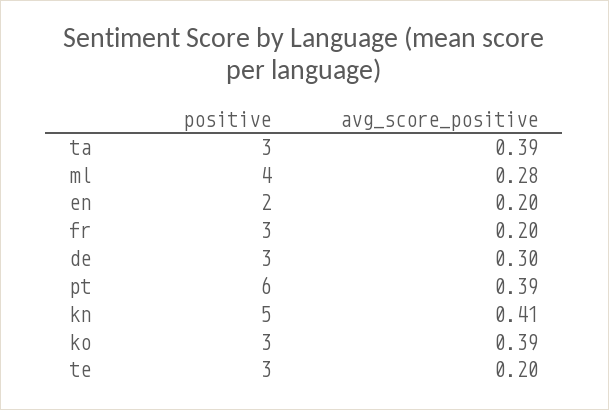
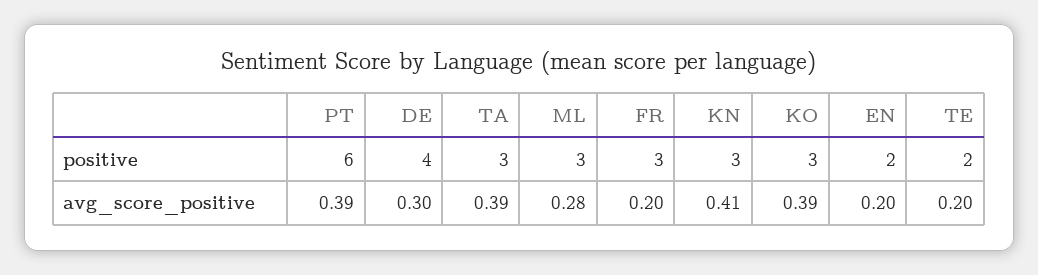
positive, ml: 4 -> 3
positive, de: 3 -> 4
positive, kn: 5 -> 3
positive, te: 3 -> 2

